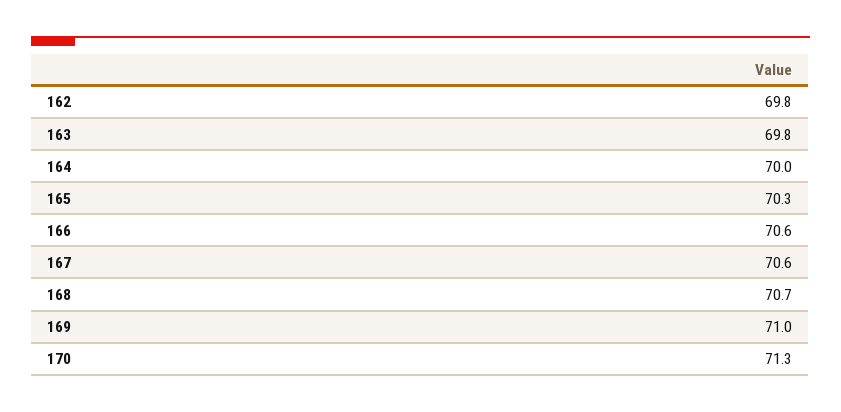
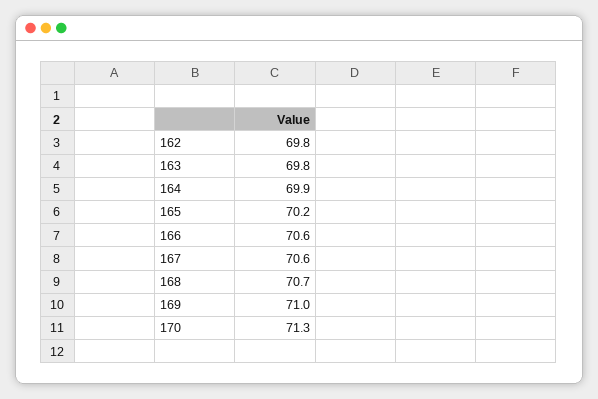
164: 70 -> 69.9
165: 70.3 -> 70.2

